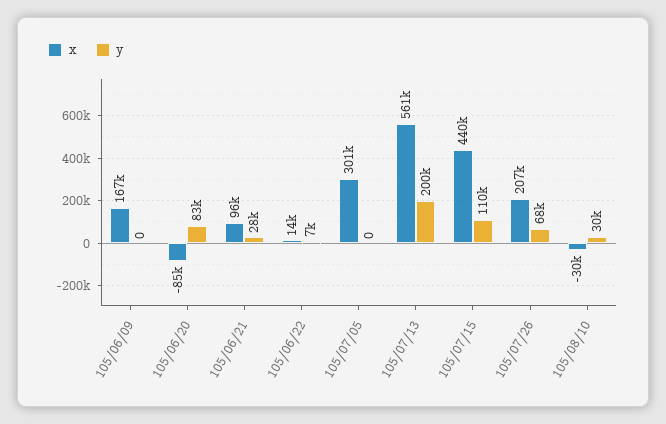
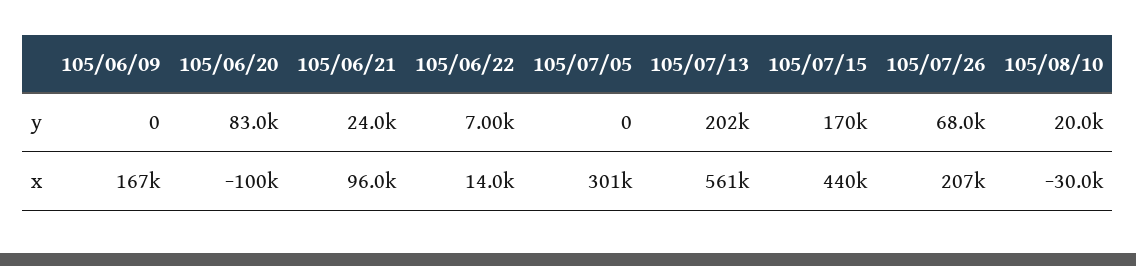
x, 105/06/20: -85000 -> -100000
y, 105/06/21: 28000 -> 24000
y, 105/07/13: 200000 -> 202000
y, 105/07/15: 110000 -> 170000
y, 105/08/10: 30000 -> 20000

